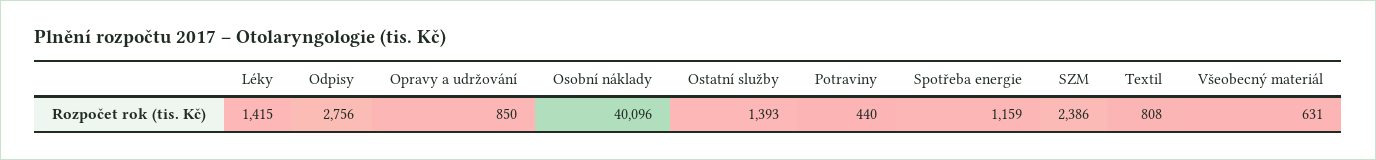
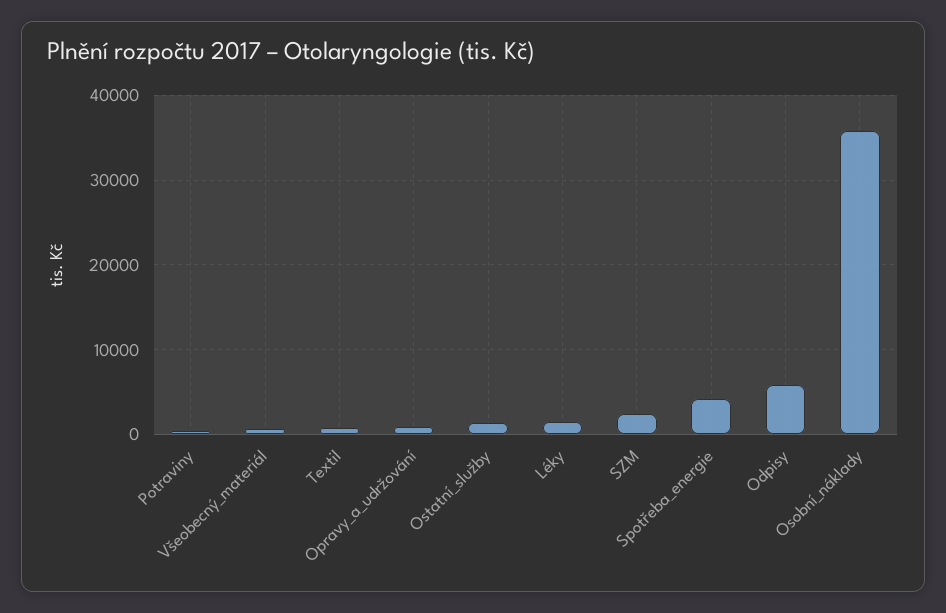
Odpisy: 2756 -> 6000
Osobní náklady: 40096 -> 36000
Spotřeba energie: 1159 -> 4000

